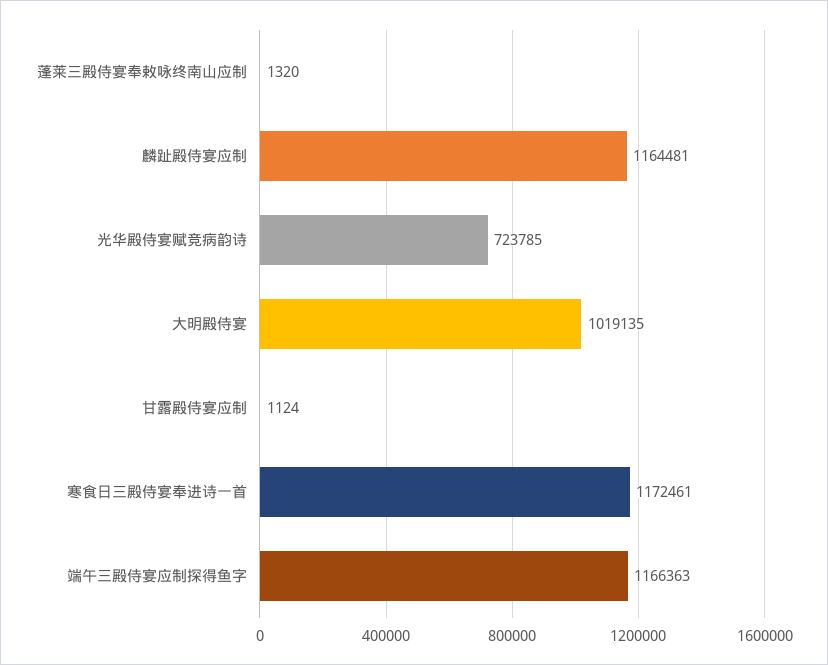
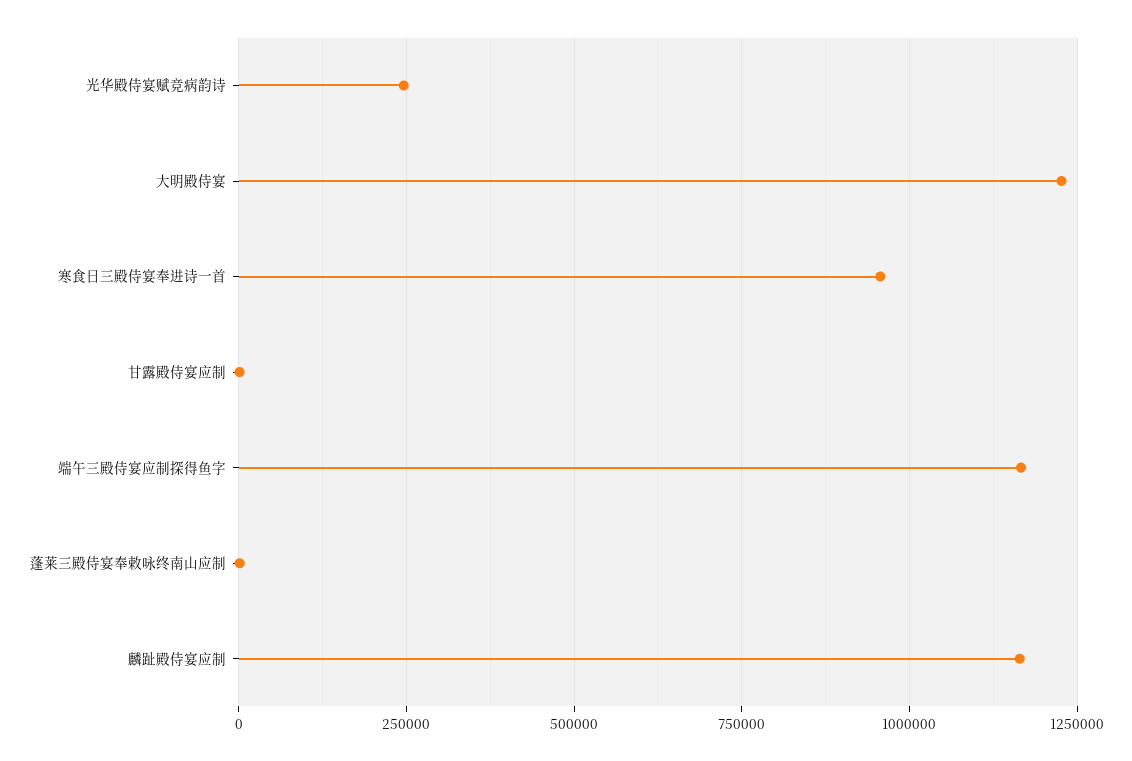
光华殿侍宴赋竞病韵诗: 723785 -> 250000
大明殿侍宴: 1019135 -> 1225000
寒食日三殿侍宴奉进诗一首: 1172461 -> 950000

